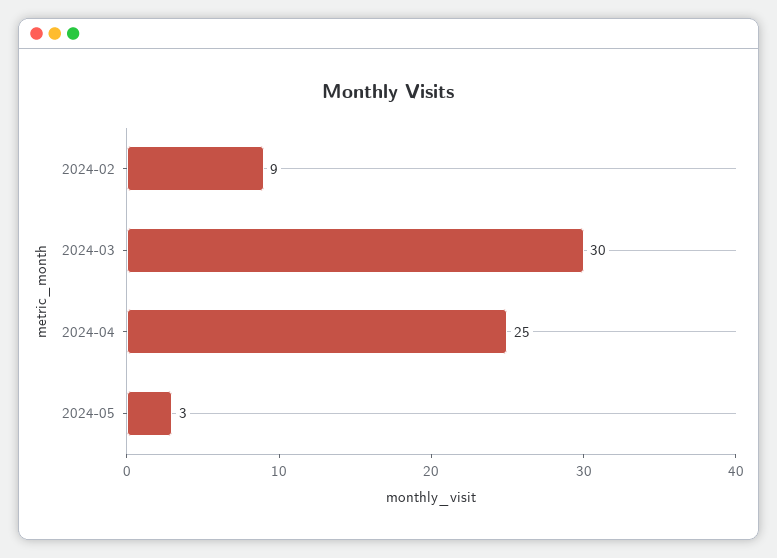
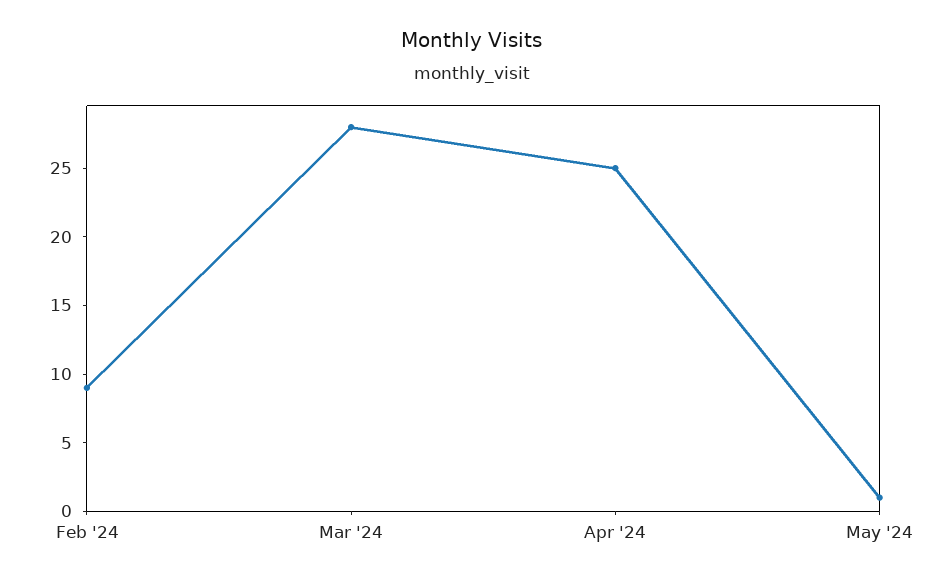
2024-03: 30 -> 28
2024-05: 3 -> 1

